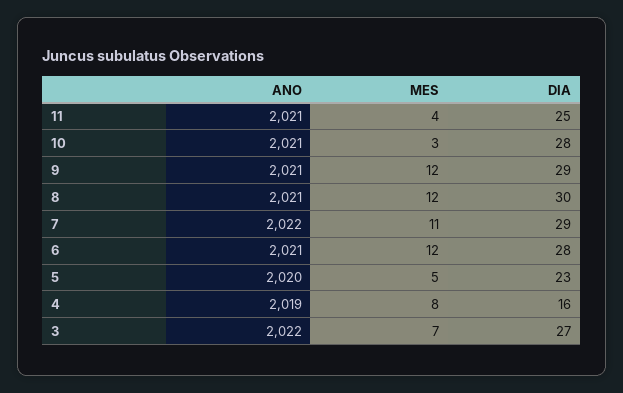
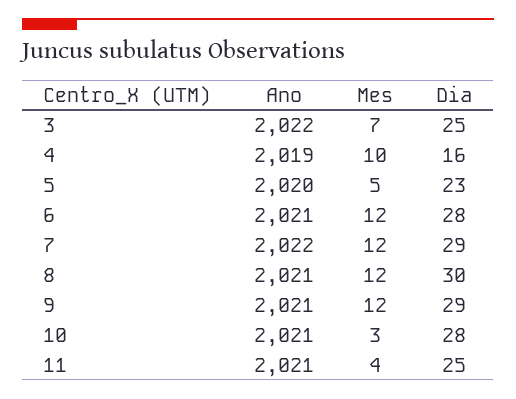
MES, 7: 11 -> 12
MES, 4: 8 -> 10
DIA, 3: 27 -> 25

